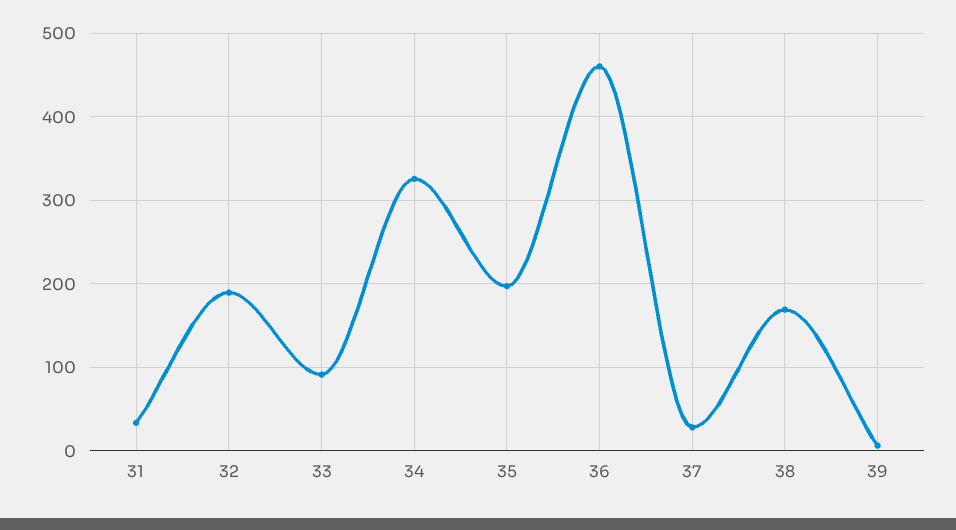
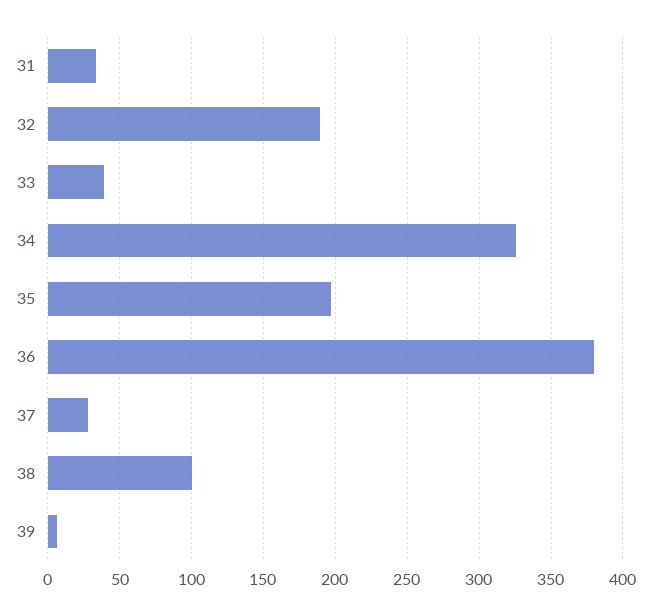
33: 90 -> 40
36: 460 -> 380
38: 170 -> 100

